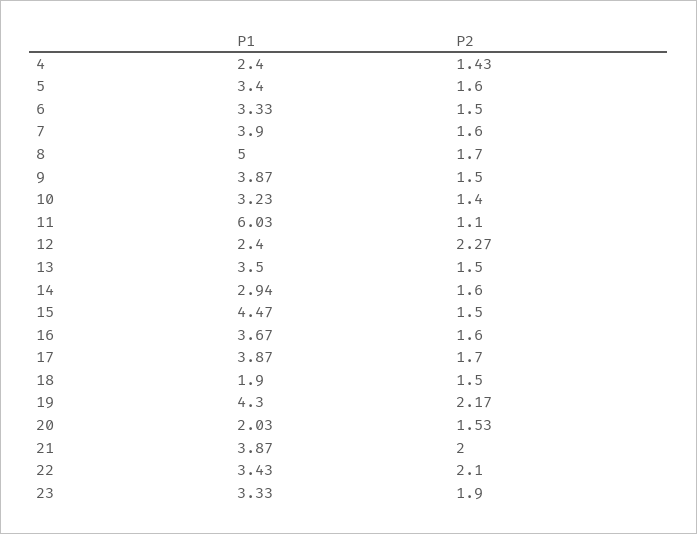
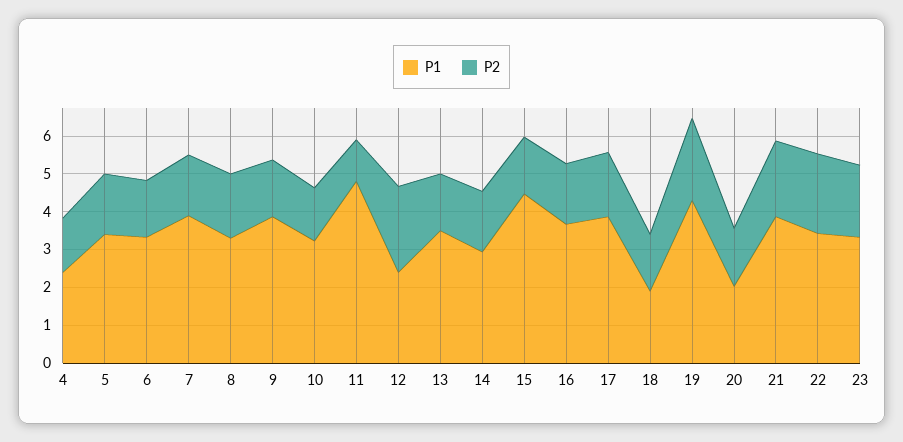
P1, 8: 5 -> 3.25
P1, 11: 6.03 -> 4.75

